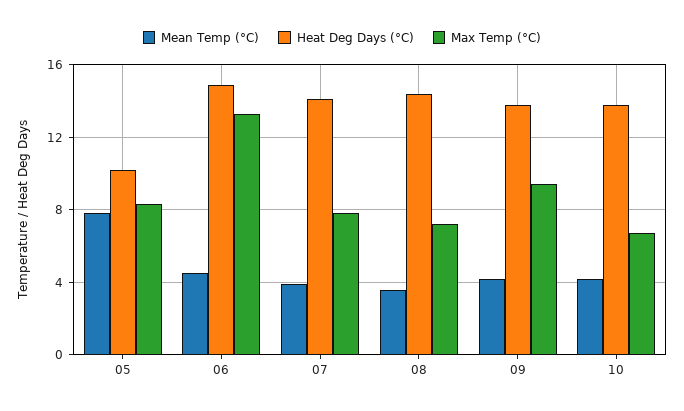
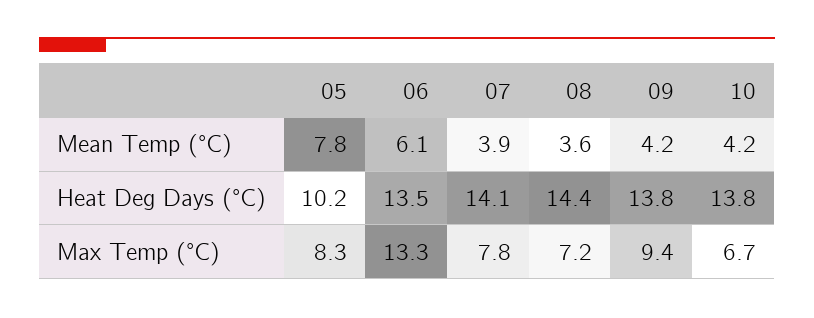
Mean Temp (°C), 06: 4.5 -> 6.1
Heat Deg Days (°C), 06: 15 -> 13.5

